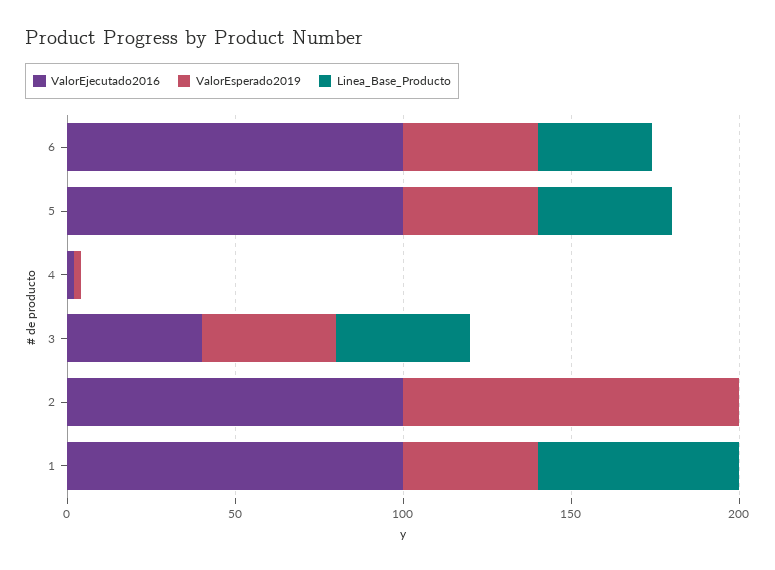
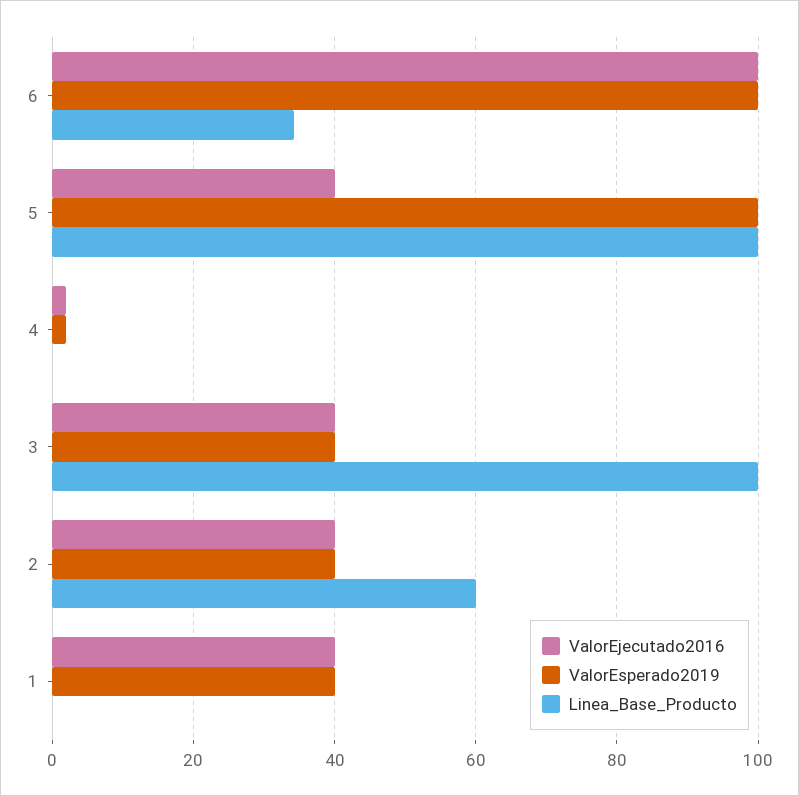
ValorEsperado2019, 6: 40 -> 100
ValorEjecutado2016, 5: 100 -> 40
ValorEsperado2019, 5: 40 -> 100
Linea_Base_Producto, 5: 40 -> 100
Linea_Base_Producto, 3: 40 -> 100
ValorEjecutado2016, 2: 100 -> 40
ValorEsperado2019, 2: 100 -> 40
Linea_Base_Producto, 2: 0 -> 60
ValorEjecutado2016, 1: 100 -> 40
Linea_Base_Producto, 1: 60 -> 0

